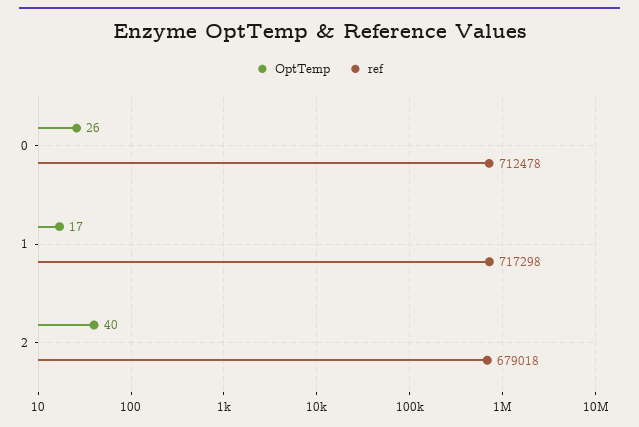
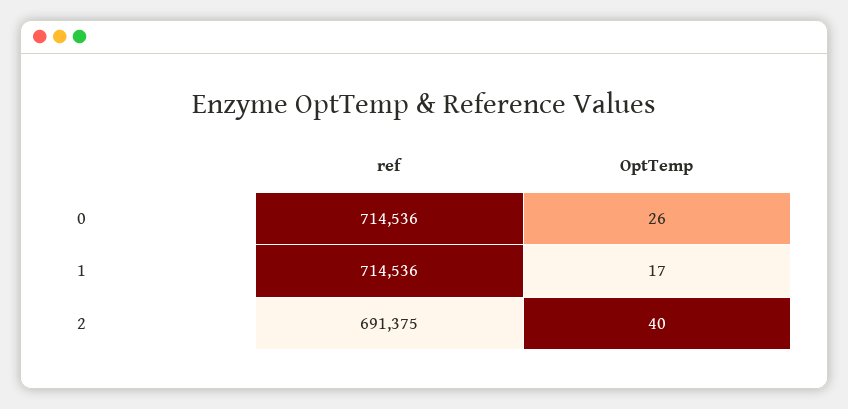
ref, 0: 712478 -> 714536
ref, 1: 717298 -> 714536
ref, 2: 679018 -> 691375

